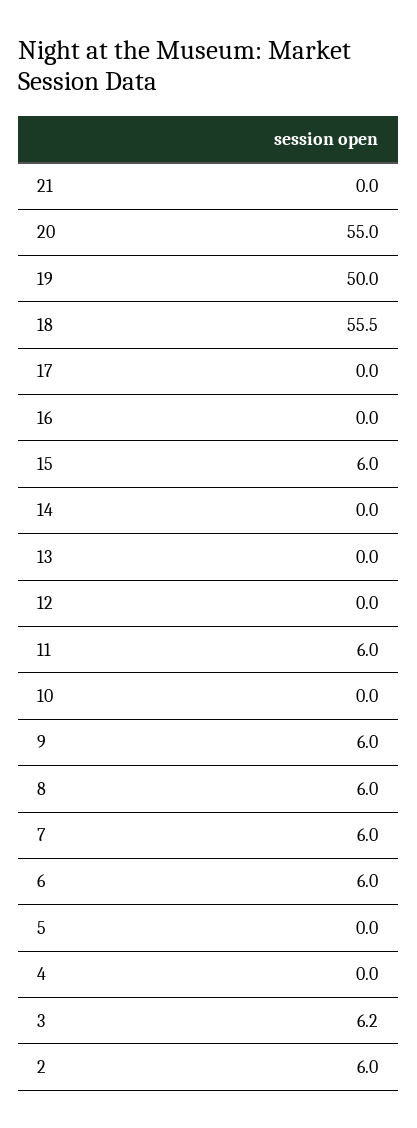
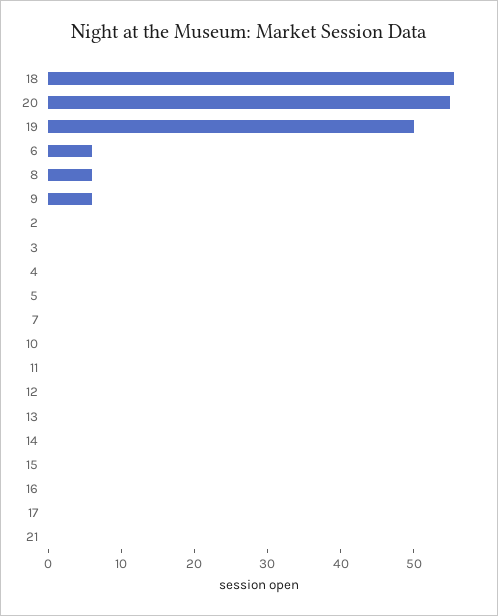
15: 6 -> 0
11: 6 -> 0
7: 6 -> 0
3: 6.2 -> 0
2: 6 -> 0

